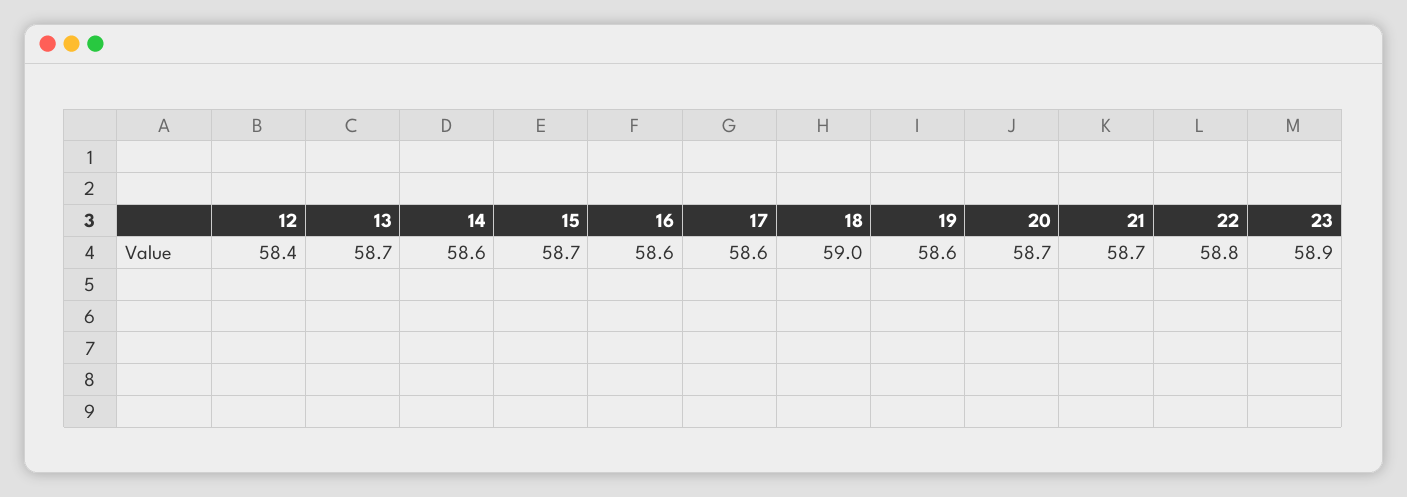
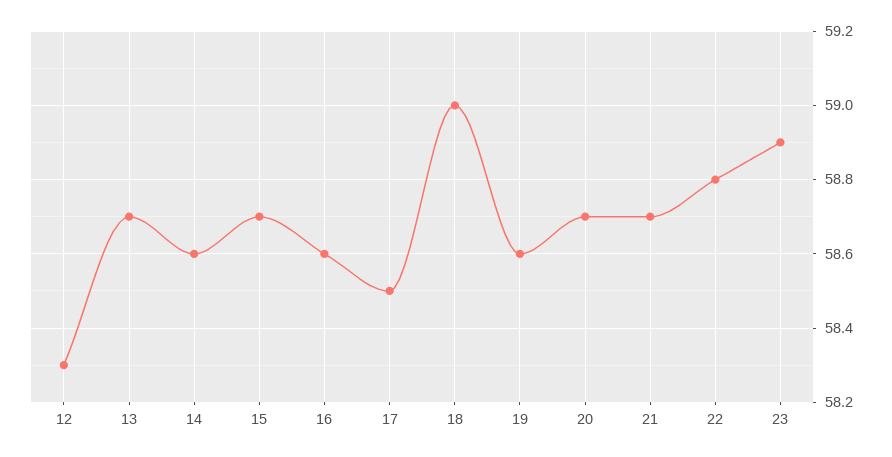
12: 58.4 -> 58.3
17: 58.6 -> 58.5

